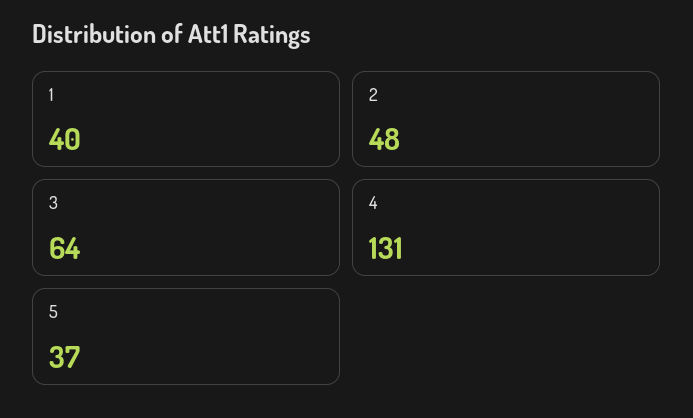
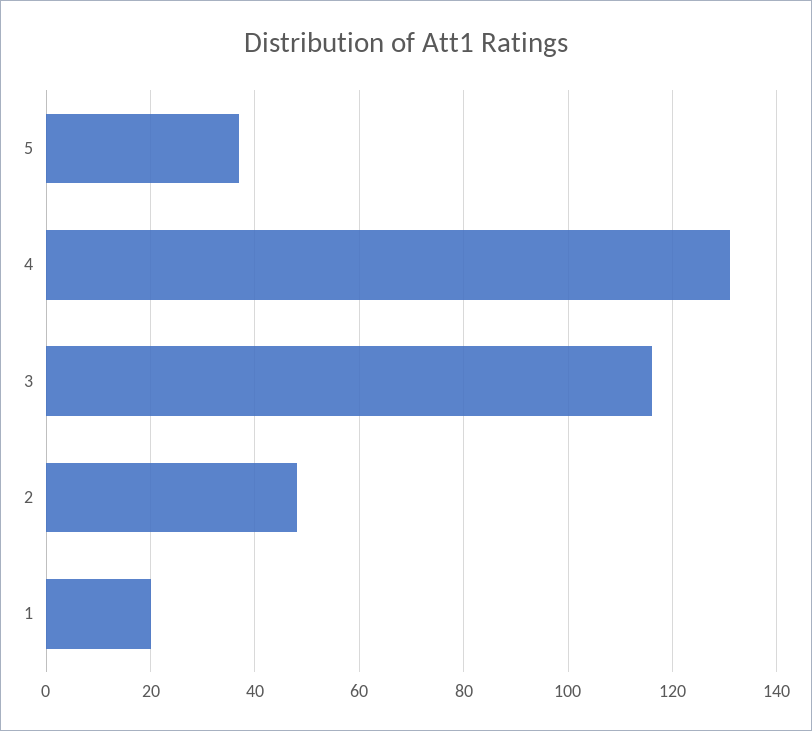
1: 40 -> 20
3: 64 -> 115

